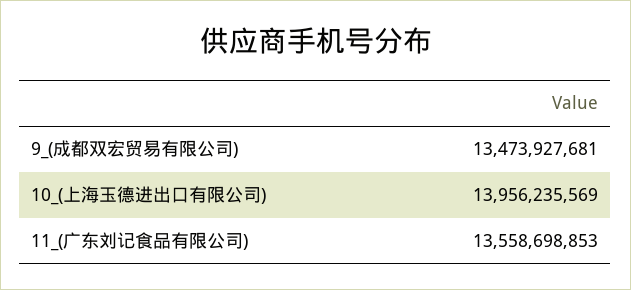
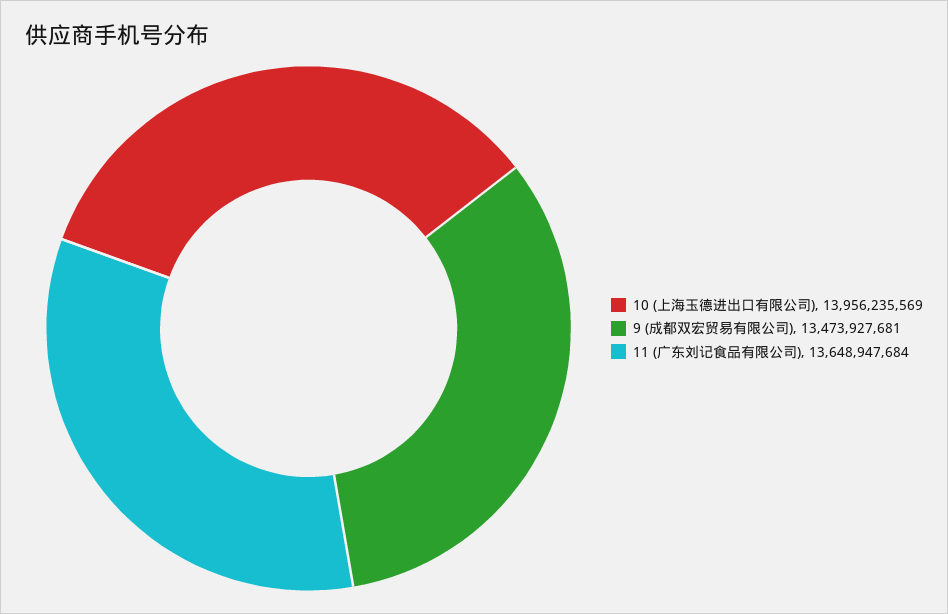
11_(广东刘记食品有限公司): 13558698853 -> 13648947684

